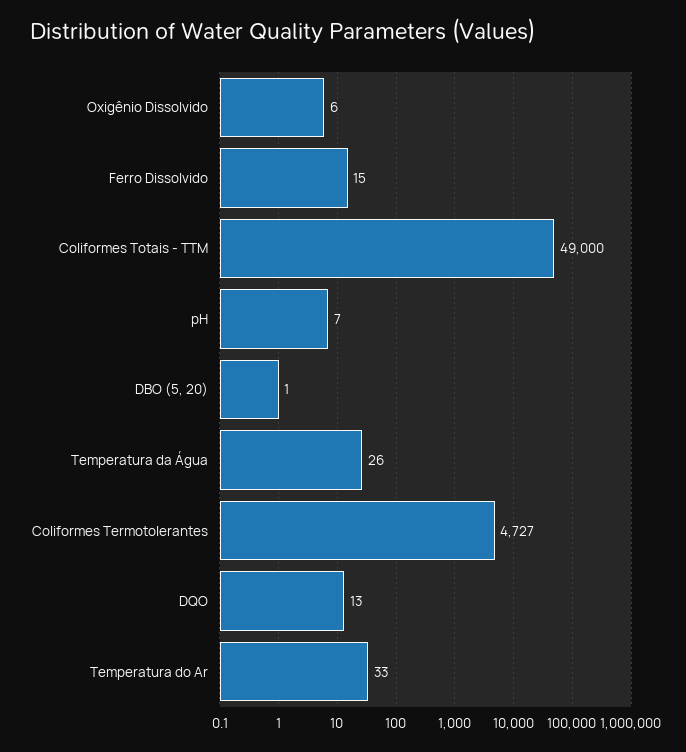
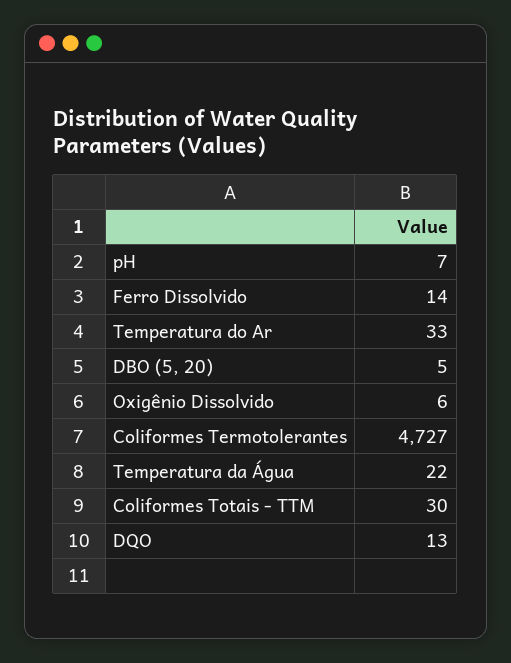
Ferro Dissolvido: 15 -> 14
Coliformes Totais - TTM: 49000 -> 30
DBO (5, 20): 1 -> 5
Temperatura da Água: 26 -> 22

